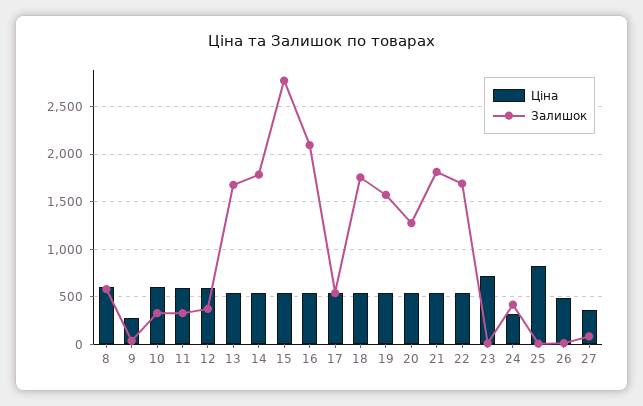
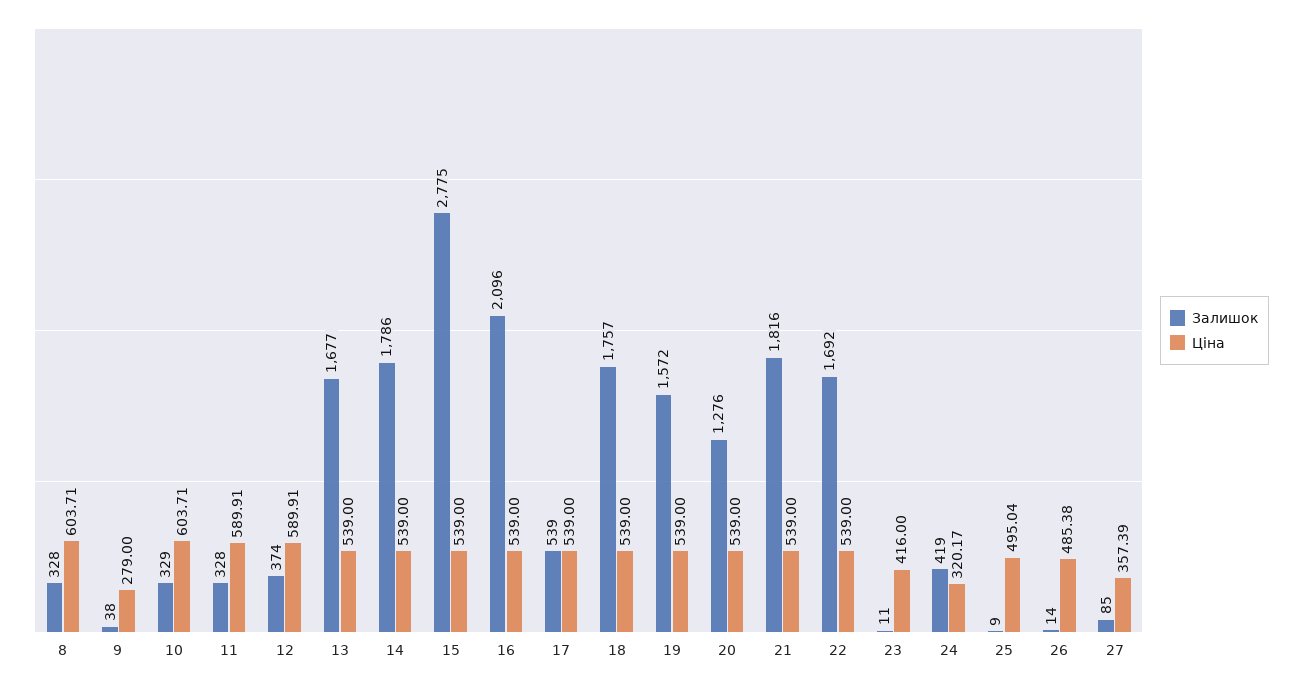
Залишок, 8: 600 -> 328
Ціна, 23: 700 -> 416
Ціна, 25: 800 -> 495.04

